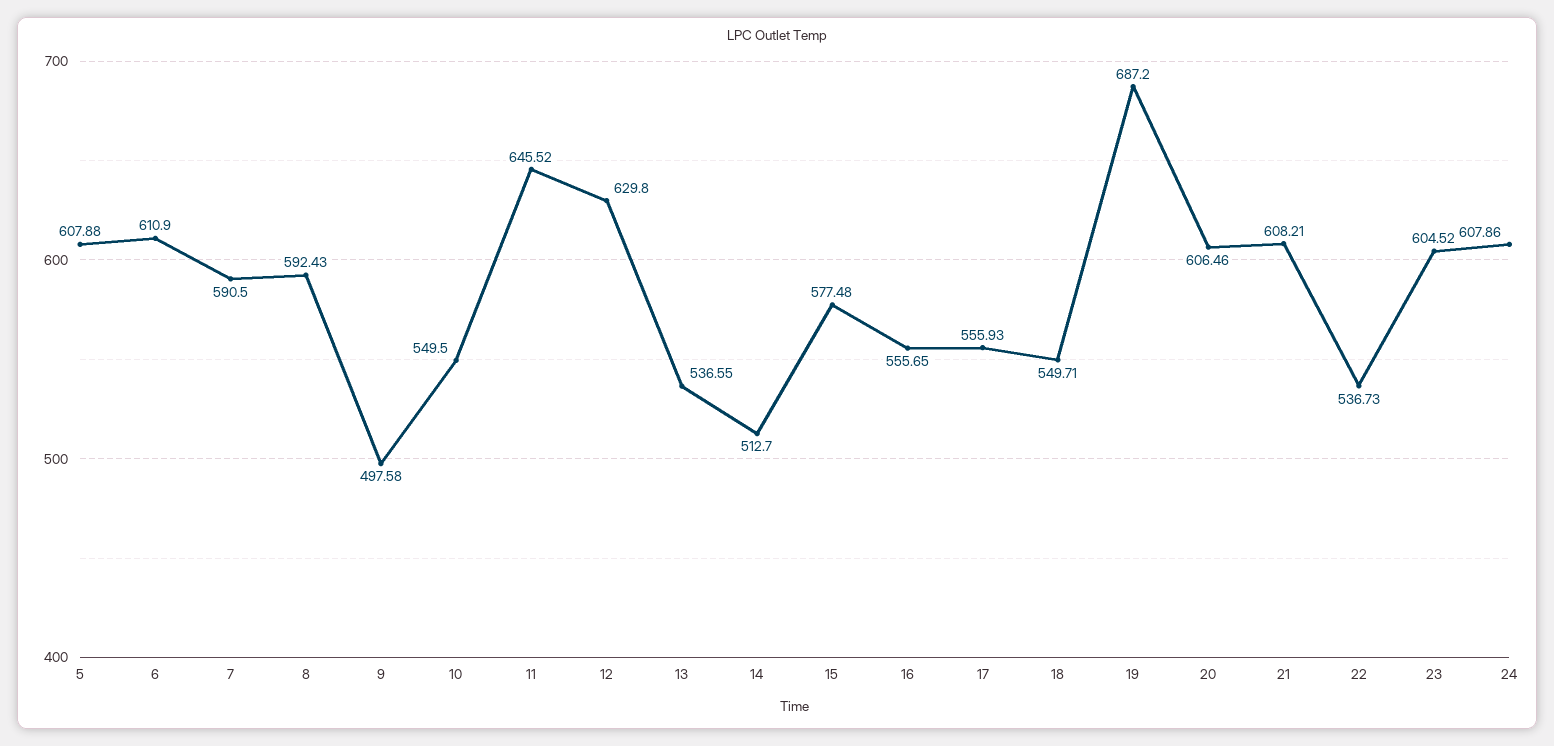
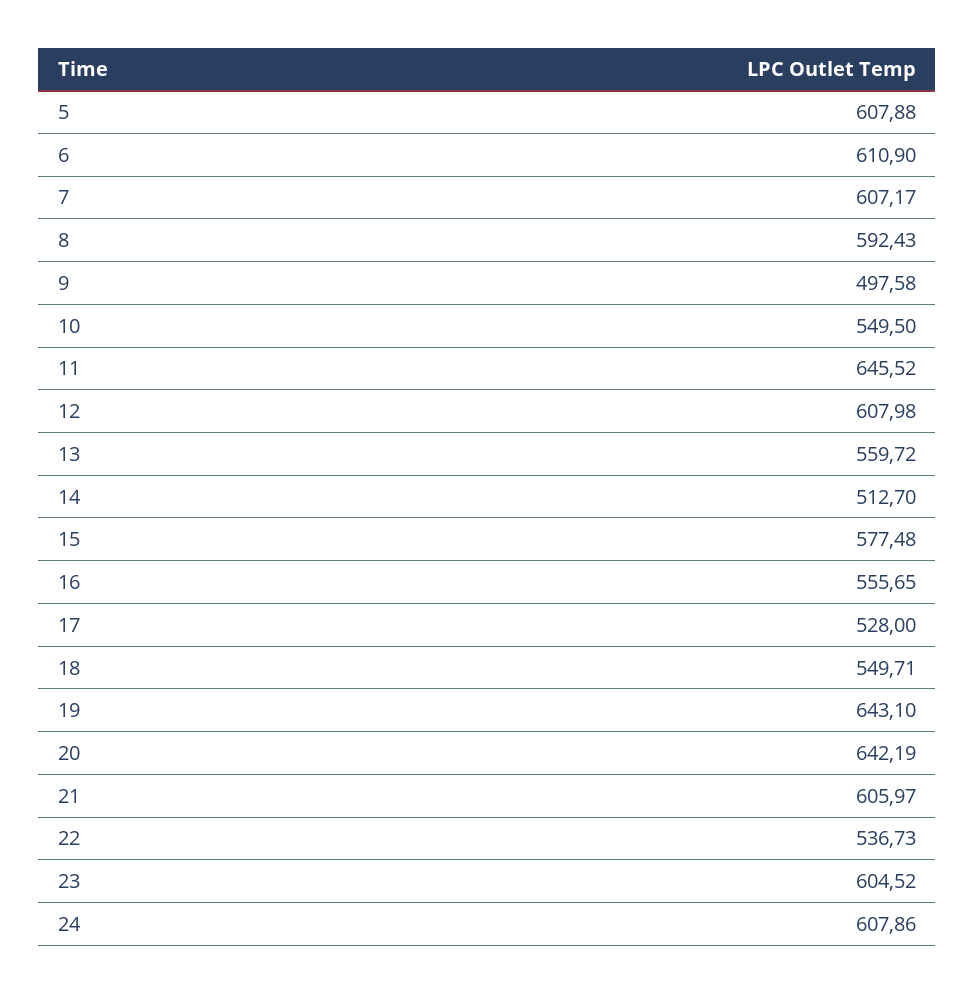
7: 590.5 -> 607.17
12: 629.8 -> 607.98
13: 536.55 -> 559.72
17: 555.93 -> 528
19: 687.2 -> 643.1
20: 606.46 -> 642.19
21: 608.21 -> 605.97

